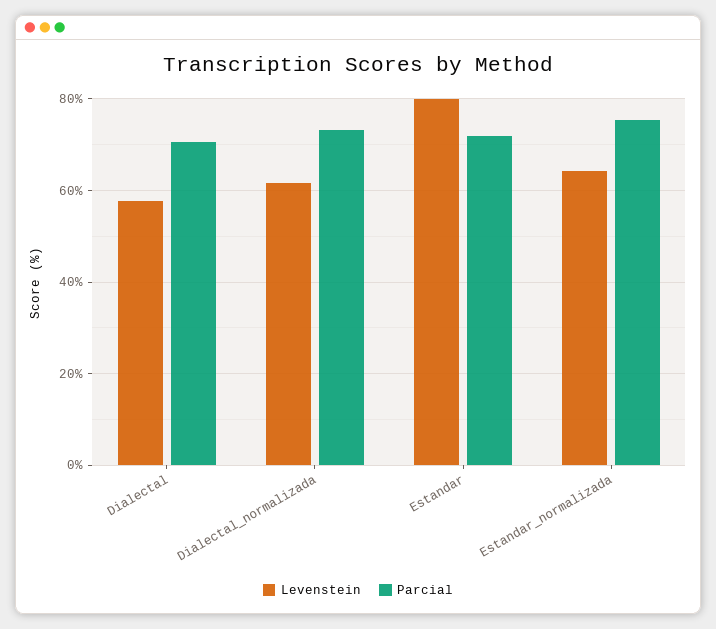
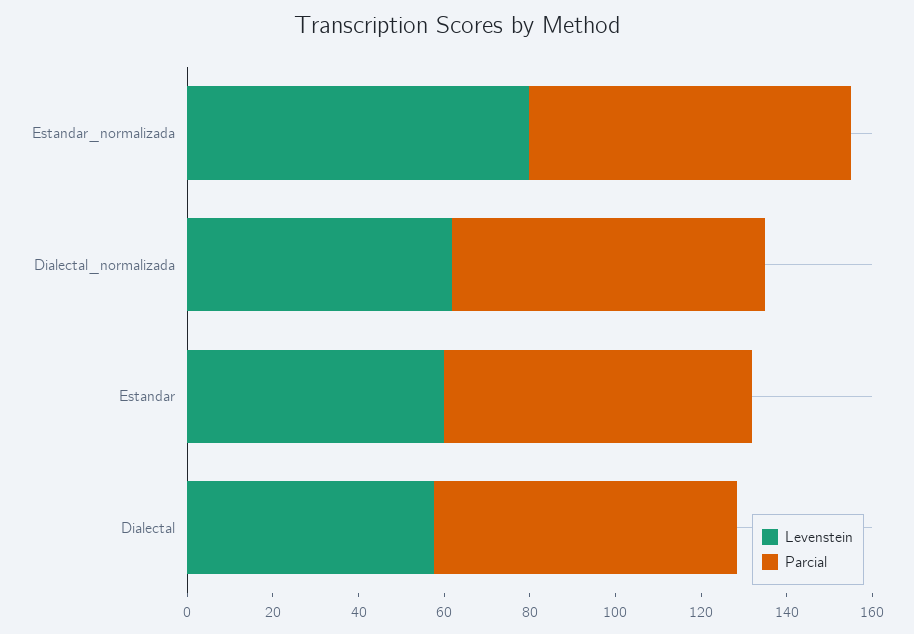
Levenstein, Estandar: 80 -> 60
Levenstein, Estandar_normalizada: 64 -> 80

